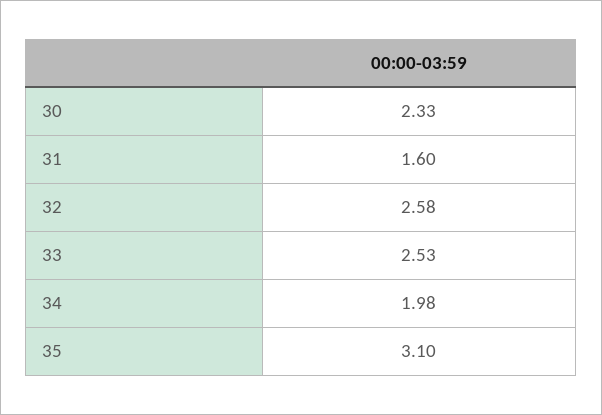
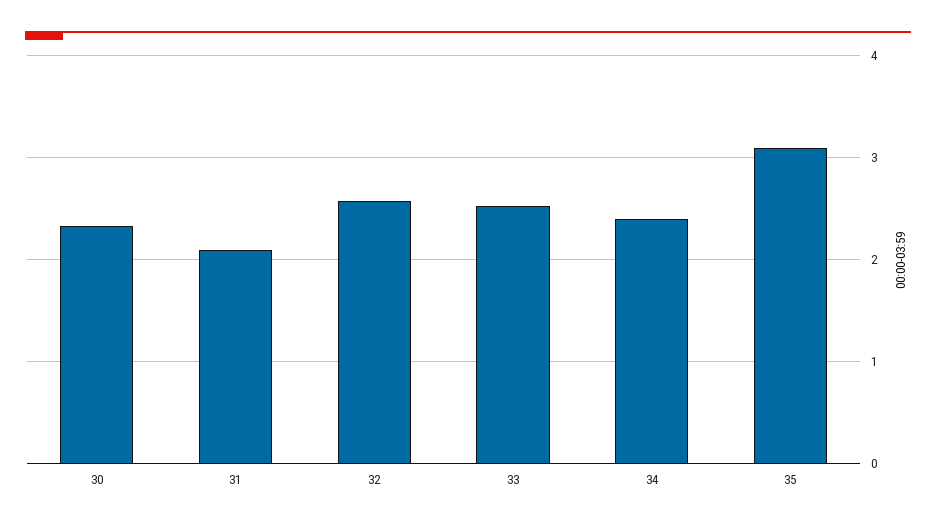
31: 1.6 -> 2.1
34: 1.98 -> 2.4

